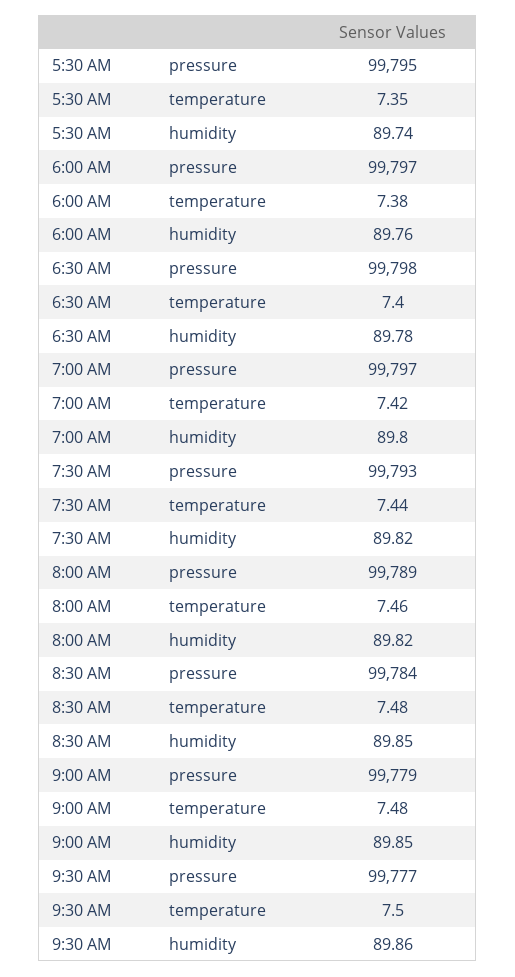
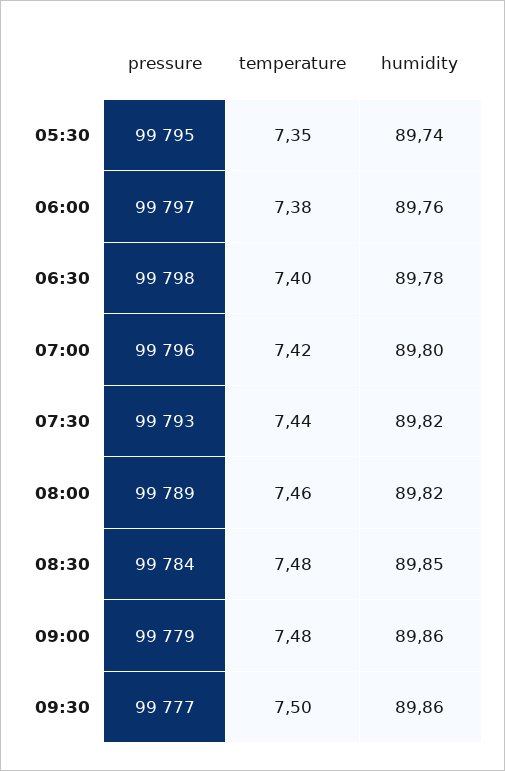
7:00 AM, pressure: 99797 -> 99796
9:00 AM, humidity: 89.85 -> 89.86

